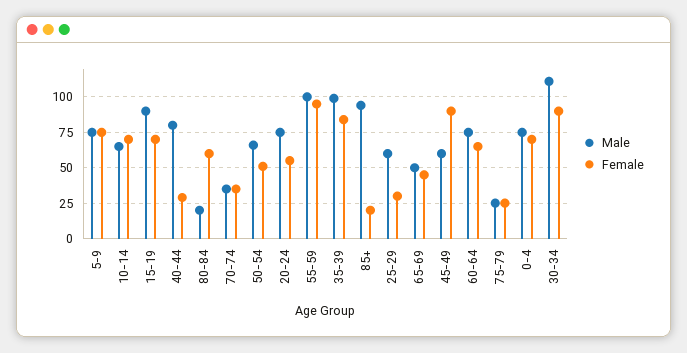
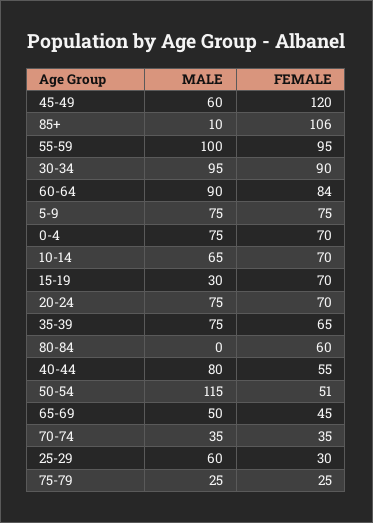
Male, 15-19: 90 -> 30
Female, 40-44: 30 -> 55
Male, 80-84: 20 -> 0
Male, 50-54: 65 -> 115
Female, 20-24: 55 -> 70
Male, 35-39: 100 -> 75
Female, 35-39: 85 -> 65
Male, 85+: 95 -> 10
Female, 85+: 20 -> 106
Female, 45-49: 90 -> 120
Male, 60-64: 75 -> 90
Female, 60-64: 65 -> 84
Male, 30-34: 110 -> 95

